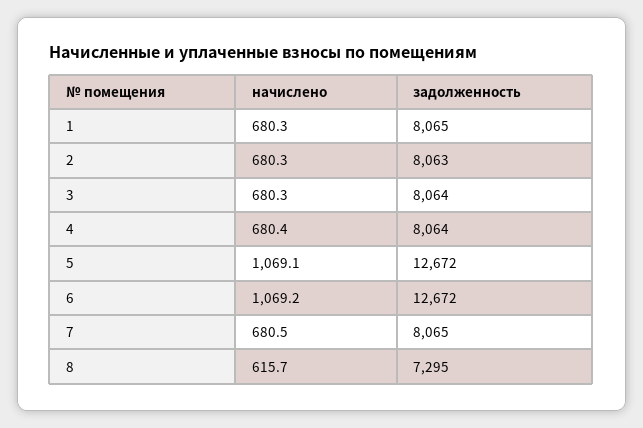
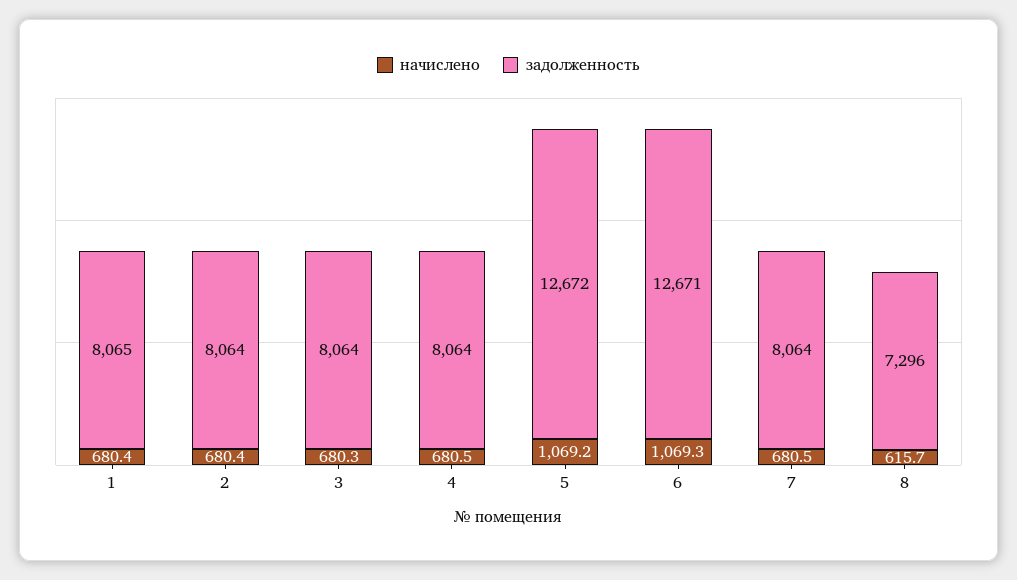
начислено, 1: 680.3 -> 680.4
начислено, 2: 680.3 -> 680.4
задолженность, 2: 8063 -> 8064
начислено, 4: 680.4 -> 680.5
начислено, 5: 1069.1 -> 1069.2
начислено, 6: 1069.2 -> 1069.3
задолженность, 6: 12672 -> 12671
задолженность, 7: 8065 -> 8064
задолженность, 8: 7295 -> 7296

